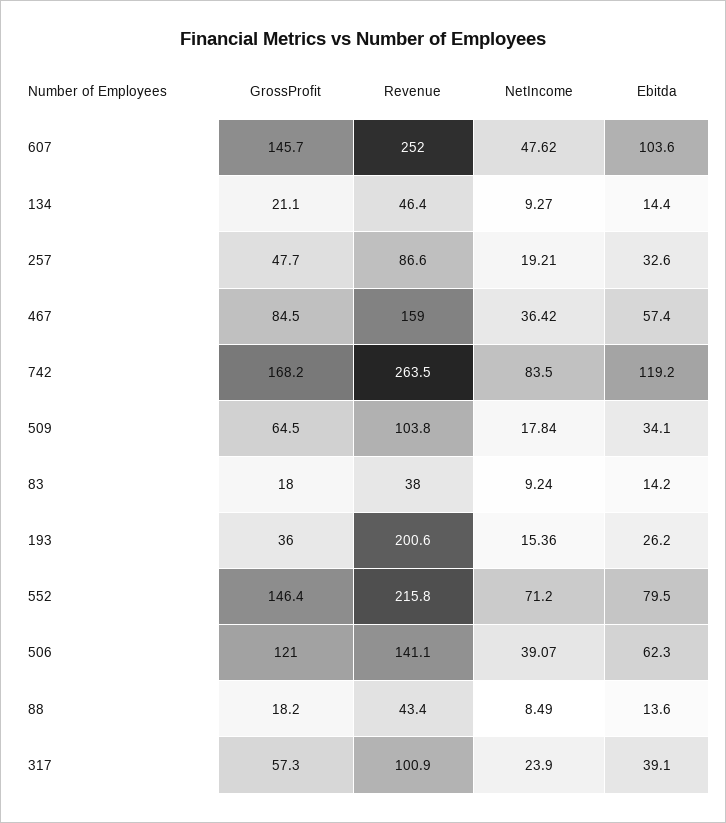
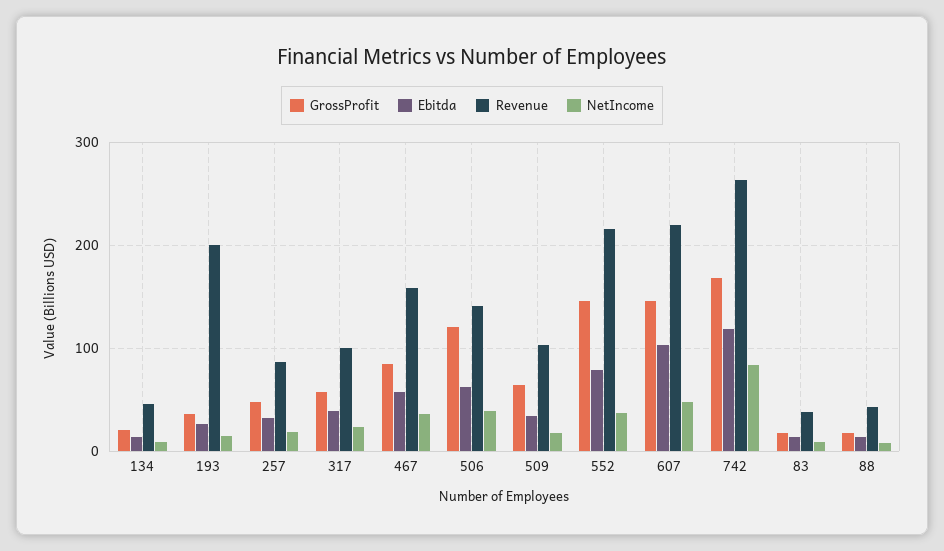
Revenue, 607: 252 -> 220
NetIncome, 552: 71.2 -> 40

